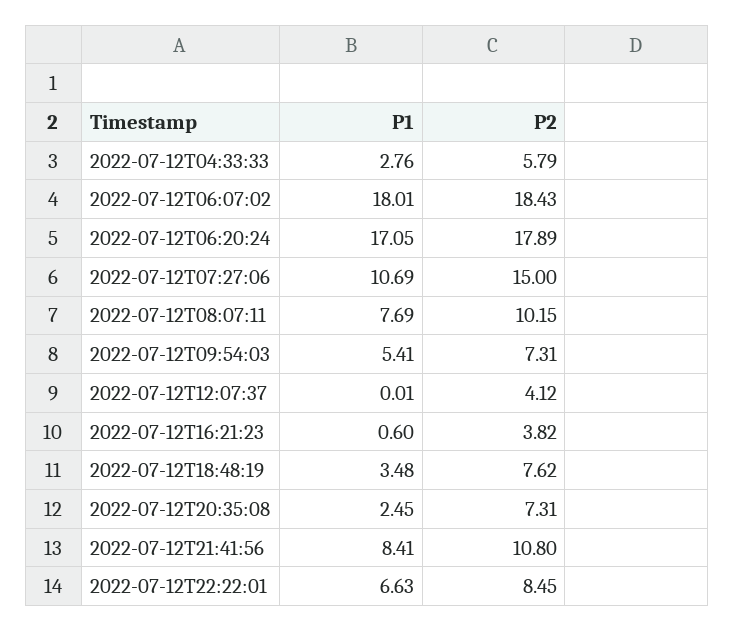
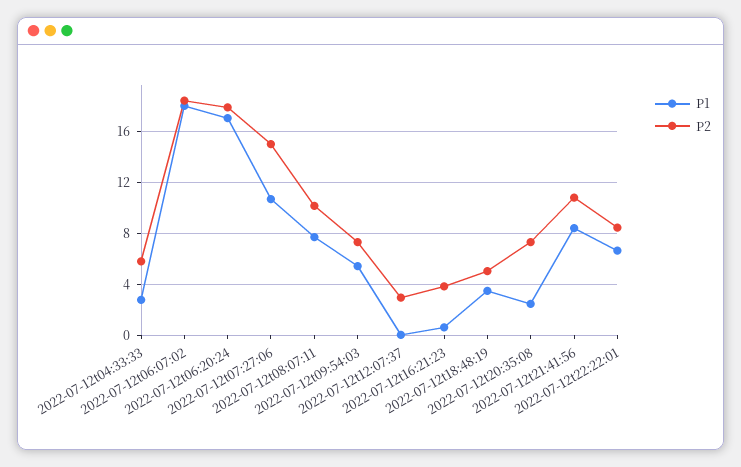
P2, 2022-07-12T12:07:37: 4.12 -> 3
P2, 2022-07-12T18:48:19: 7.62 -> 5

